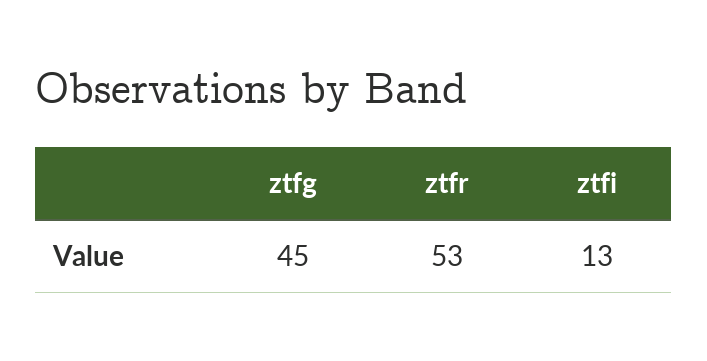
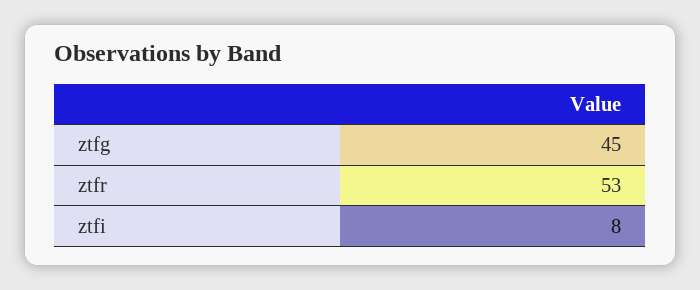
ztfi: 13 -> 8

